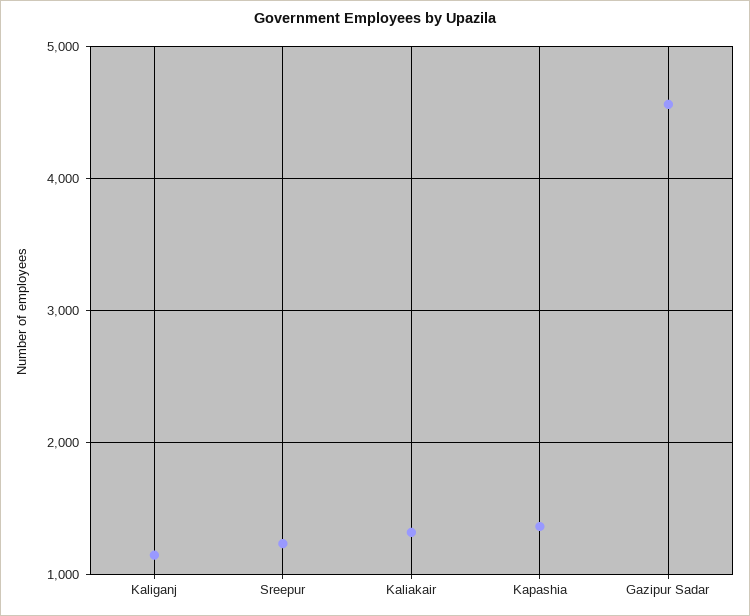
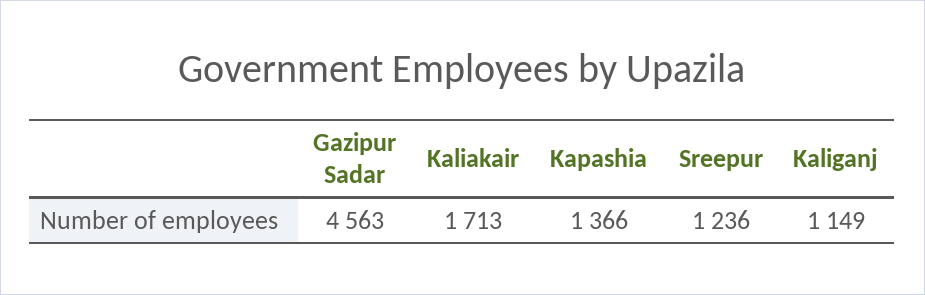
Kaliakair: 1300 -> 1713

